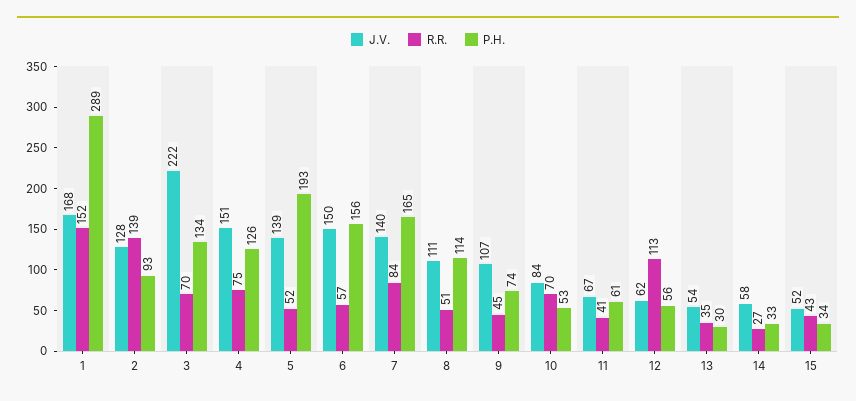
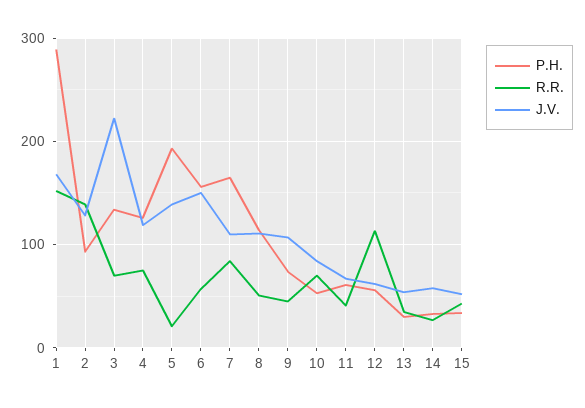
J.V., 4: 151 -> 120
R.R., 5: 52 -> 20
J.V., 7: 140 -> 110

